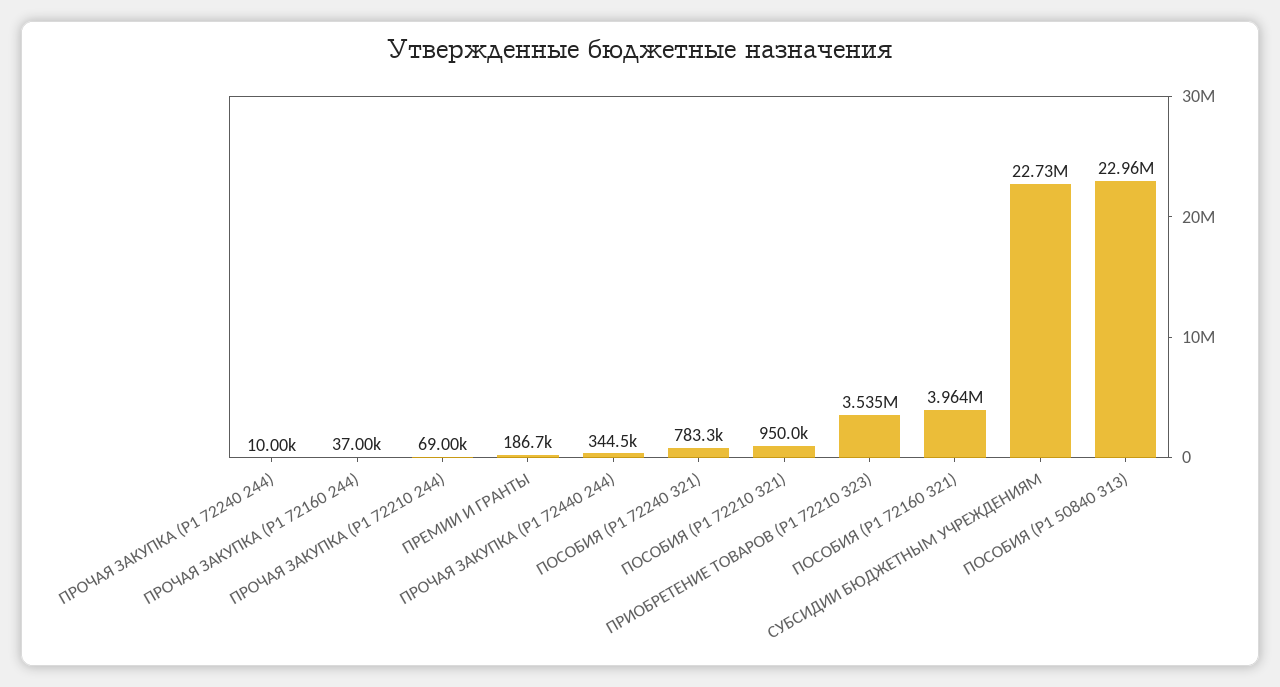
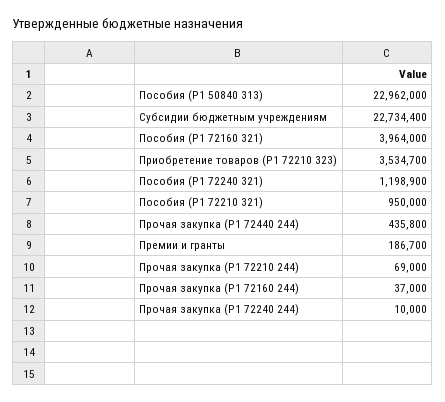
ПРОЧАЯ ЗАКУПКА (P1 72440 244): 344500 -> 435800
ПОСОБИЯ (P1 72240 321): 783300 -> 1198900

